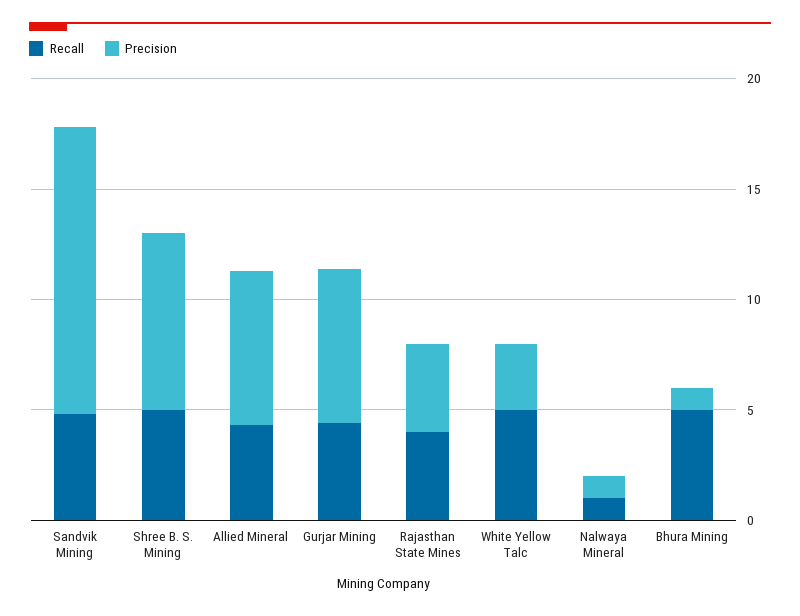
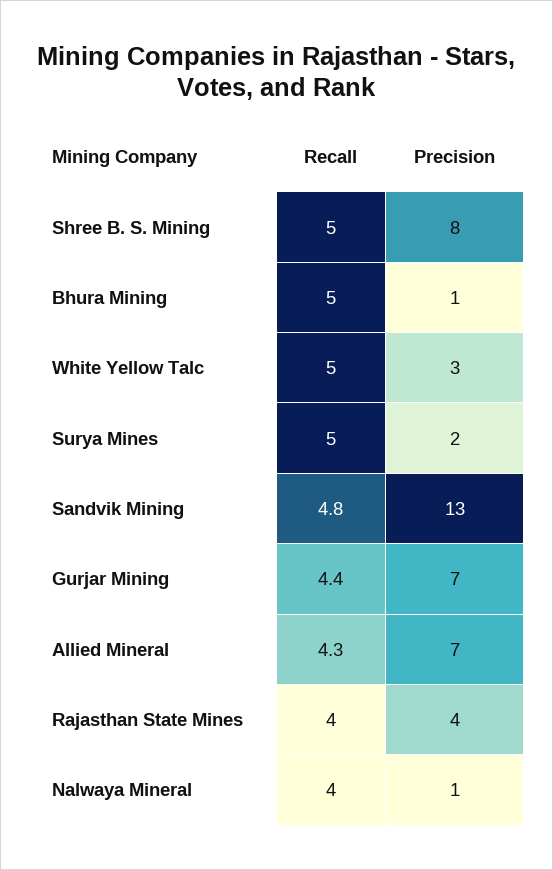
Recall, Nalwaya Mineral: 1 -> 4
Recall, Surya Mines: none -> 5
Precision, Surya Mines: none -> 2

